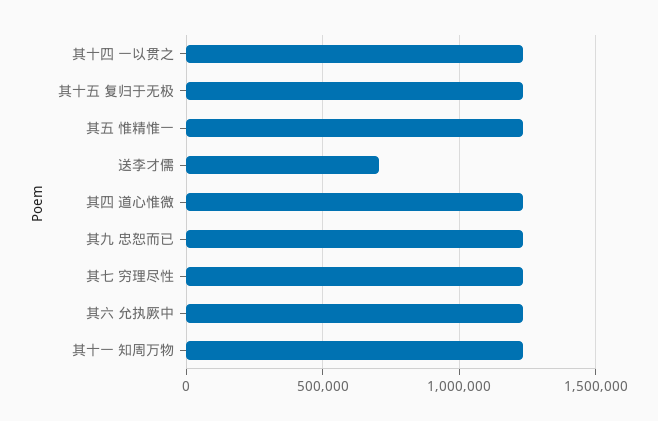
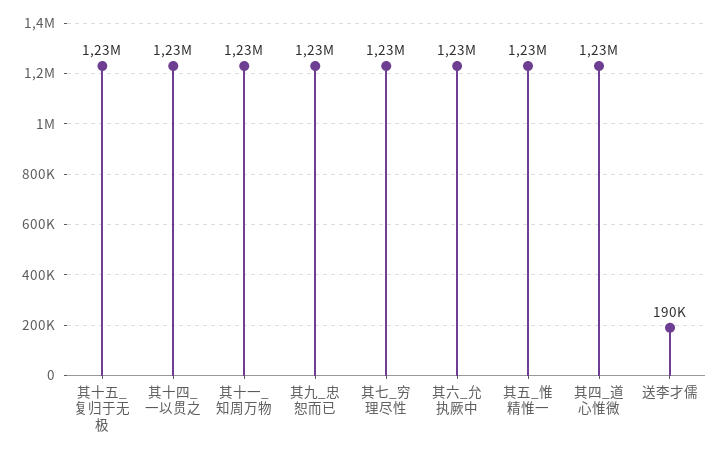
送李才儒: 700000 -> 190000

